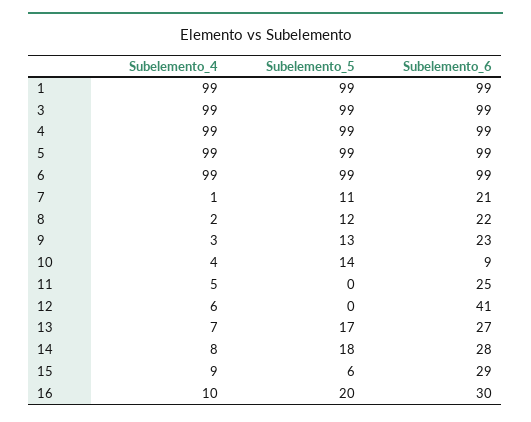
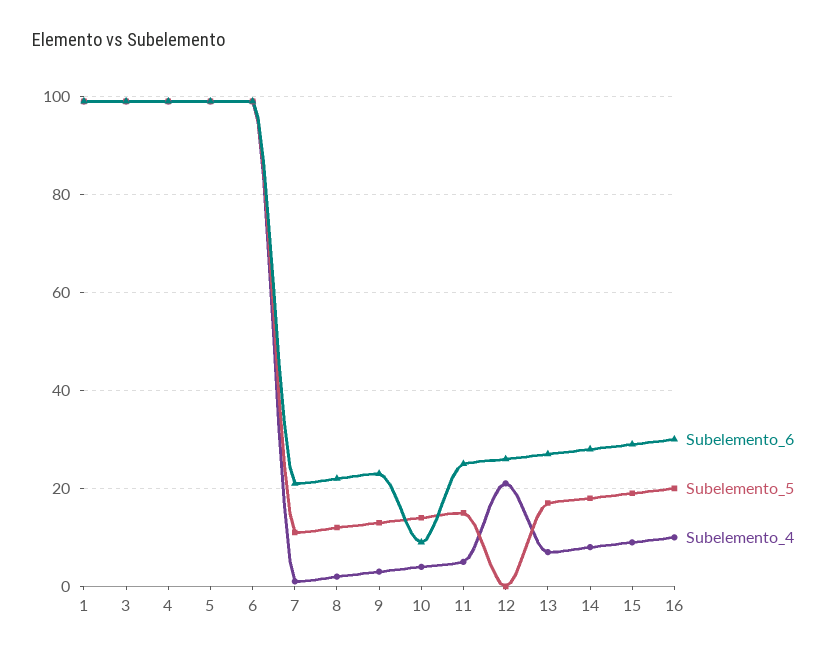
Subelemento_5, 11: 0 -> 15
Subelemento_4, 12: 6 -> 20
Subelemento_6, 12: 41 -> 25
Subelemento_5, 15: 6 -> 20

